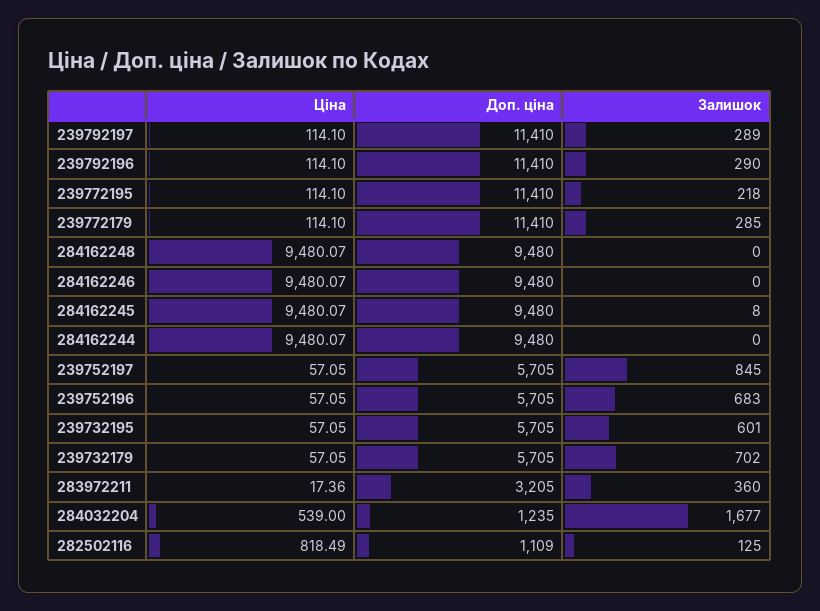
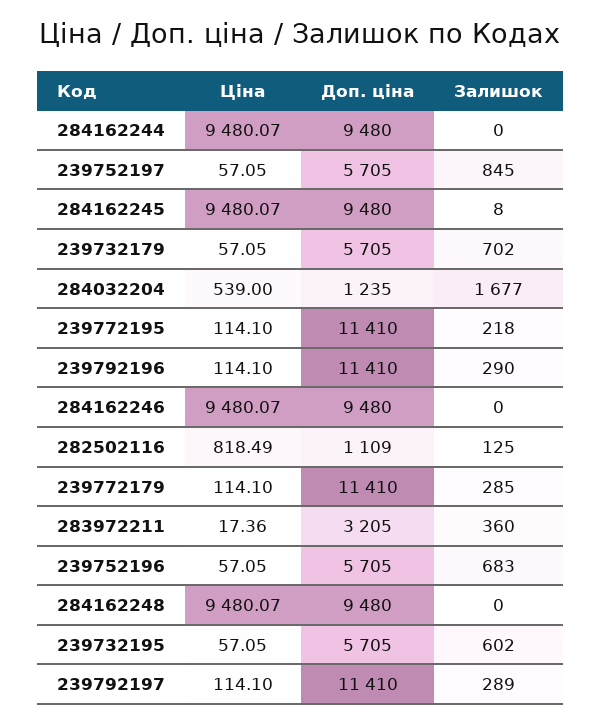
Залишок, 239732195: 601 -> 602

